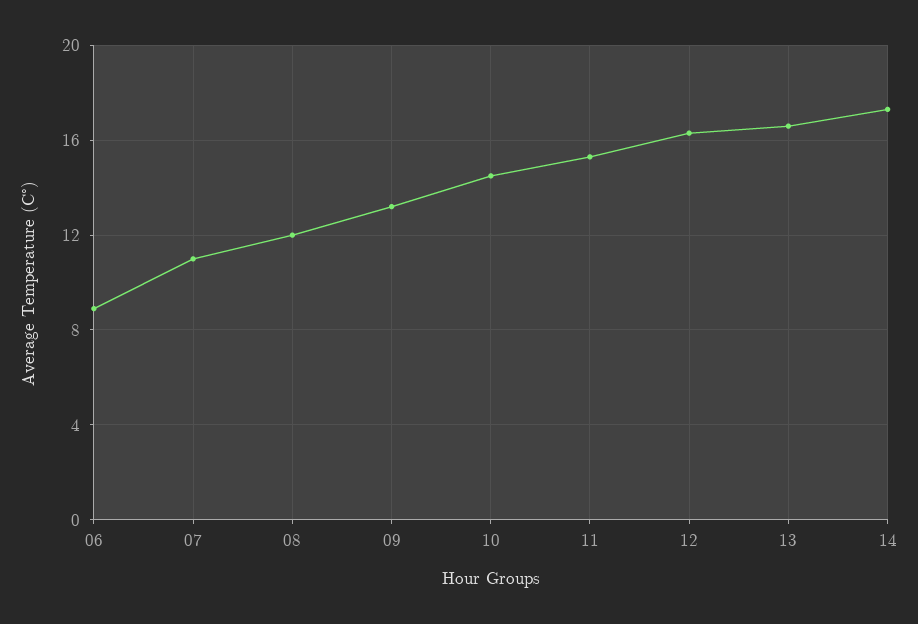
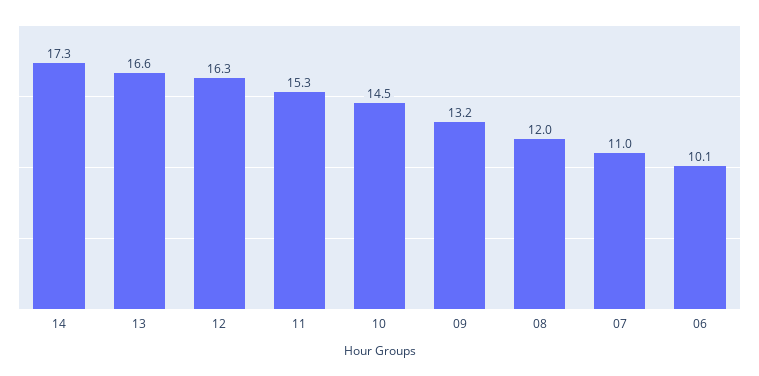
06: 9 -> 10.1

